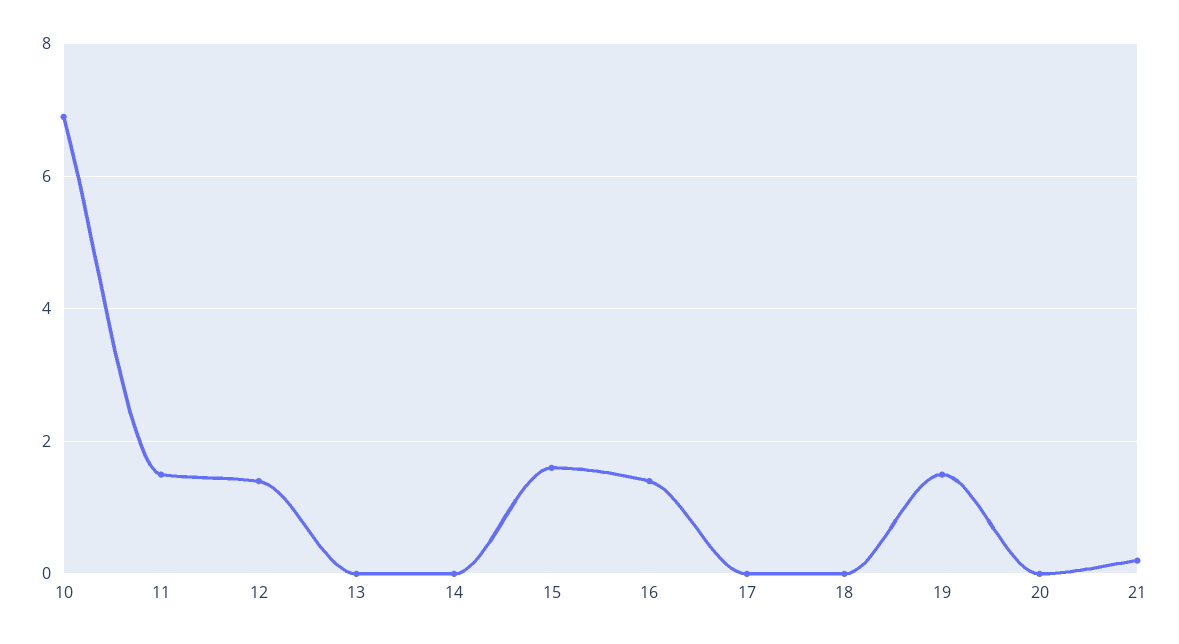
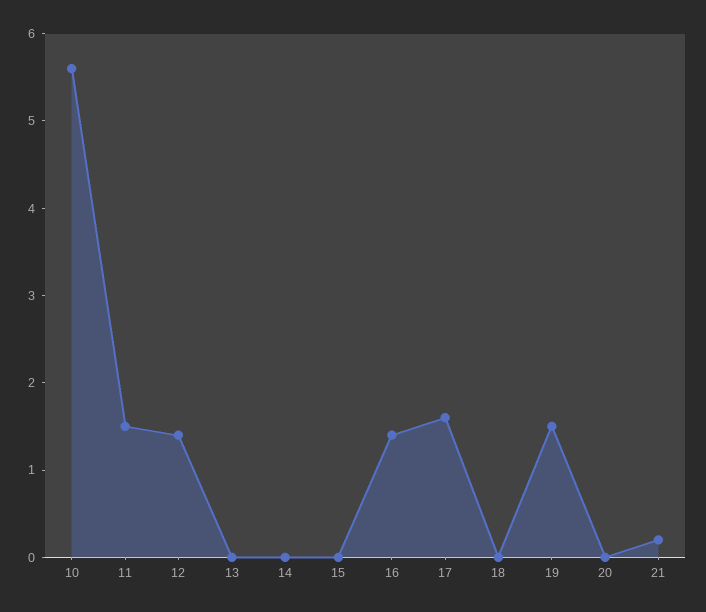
10: 7 -> 5.6
15: 1.5 -> 0
17: 0 -> 1.6

